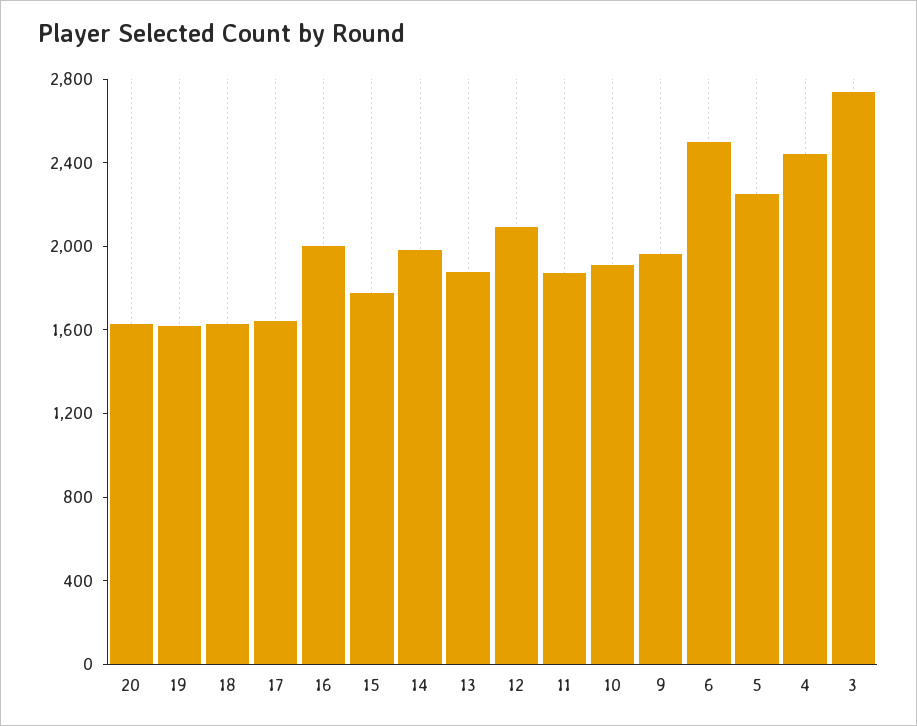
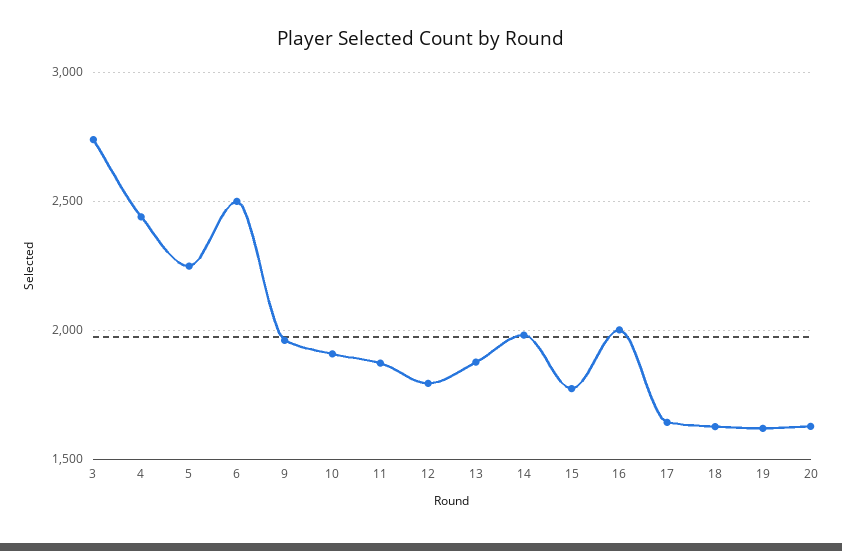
12: 2100 -> 1800

